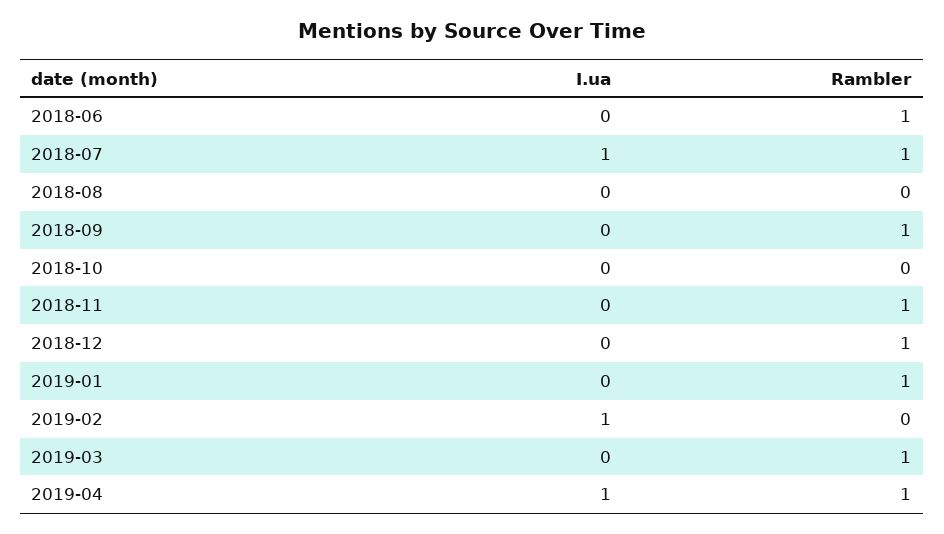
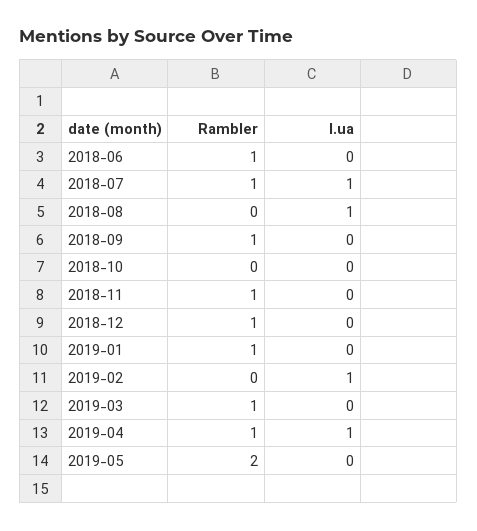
I.ua, 2018-08: 0 -> 1
Rambler, 2019-05: none -> 2
I.ua, 2019-05: none -> 0

